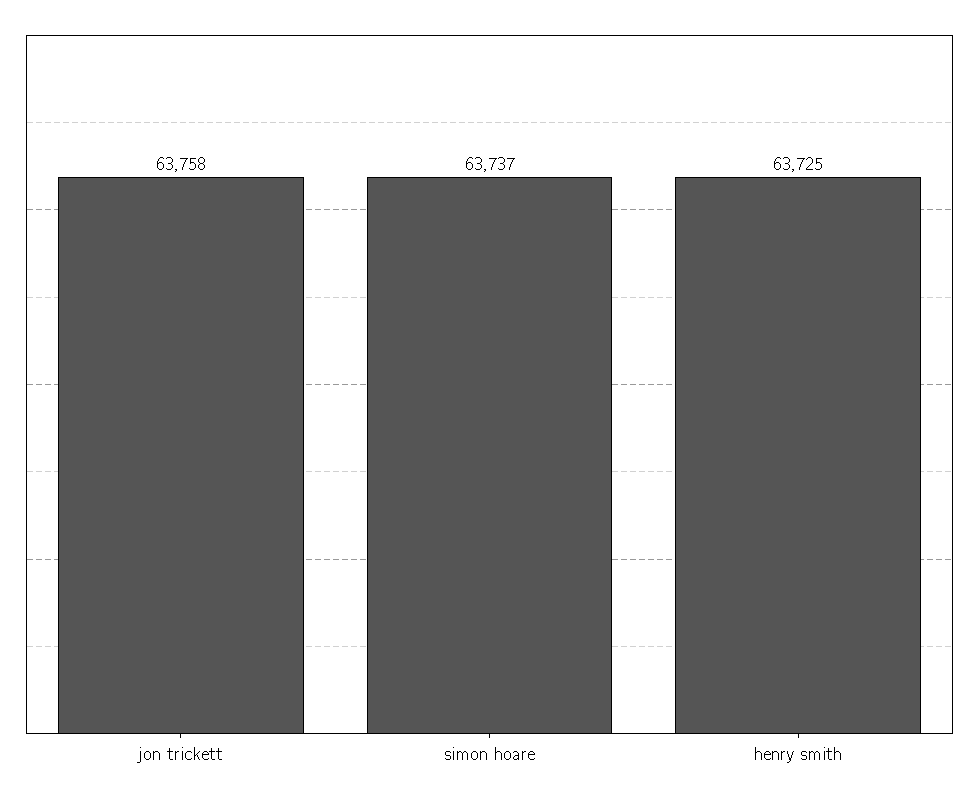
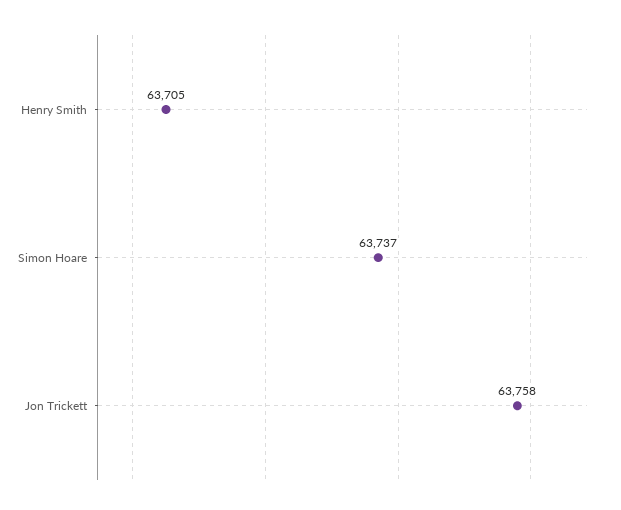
henry smith: 63725 -> 63705

